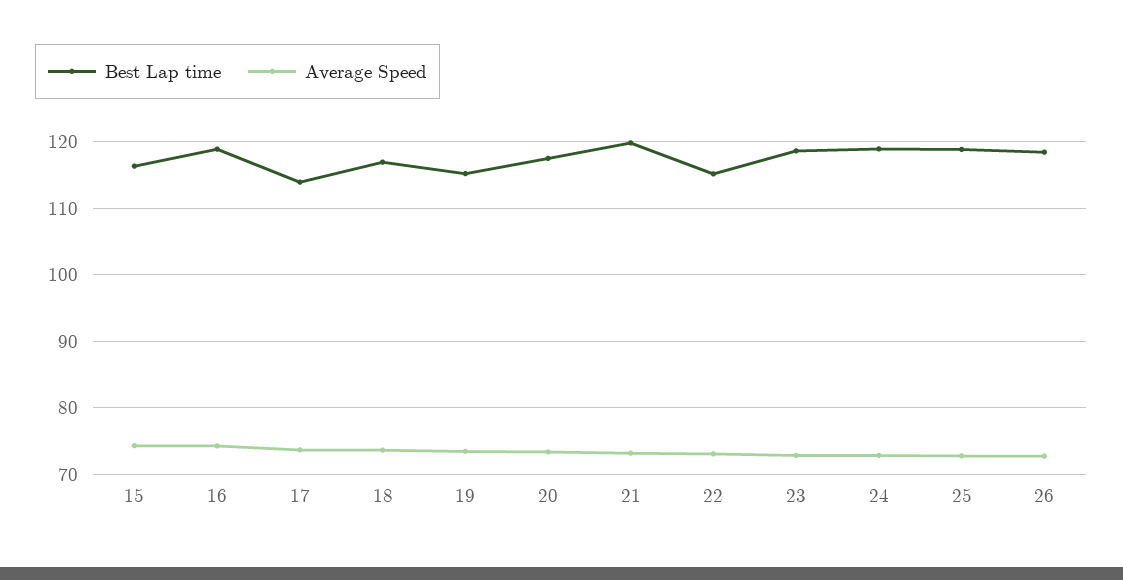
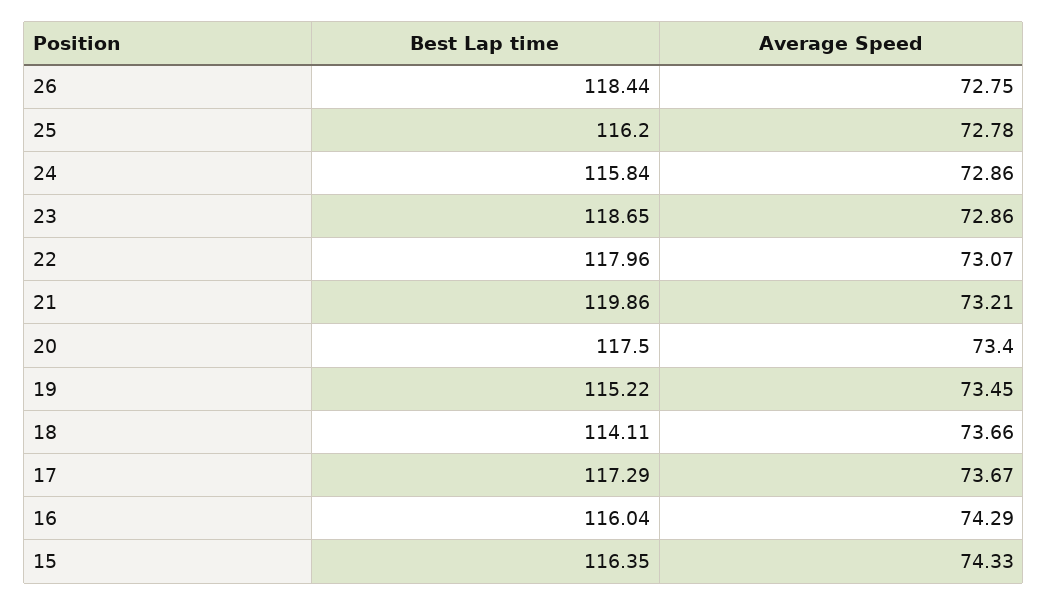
Best Lap time, 16: 119 -> 116.04
Best Lap time, 17: 114 -> 117.29
Best Lap time, 18: 117 -> 114.11
Best Lap time, 22: 115 -> 117.96
Best Lap time, 24: 119 -> 115.84
Best Lap time, 25: 119 -> 116.2

